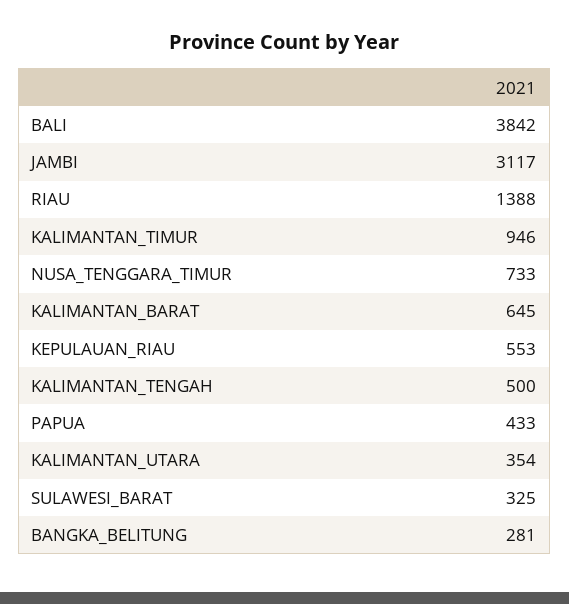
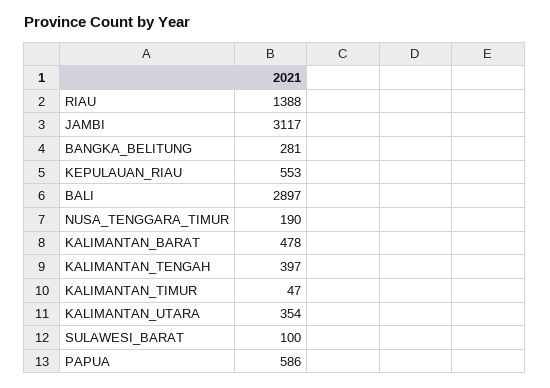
BALI: 3842 -> 2897
KALIMANTAN_TIMUR: 946 -> 47
NUSA_TENGGARA_TIMUR: 733 -> 190
KALIMANTAN_BARAT: 645 -> 478
KALIMANTAN_TENGAH: 500 -> 397
PAPUA: 433 -> 586
SULAWESI_BARAT: 325 -> 100

